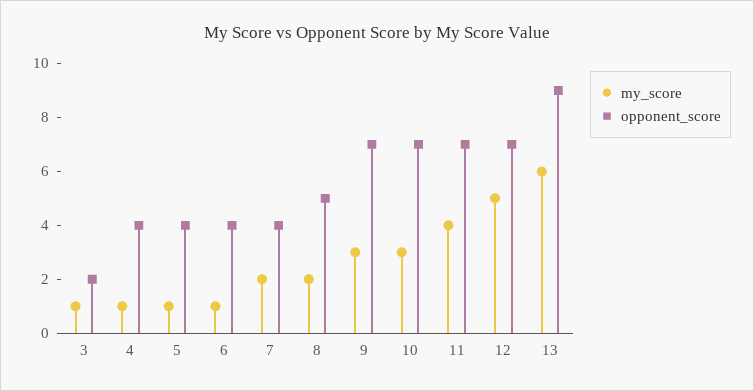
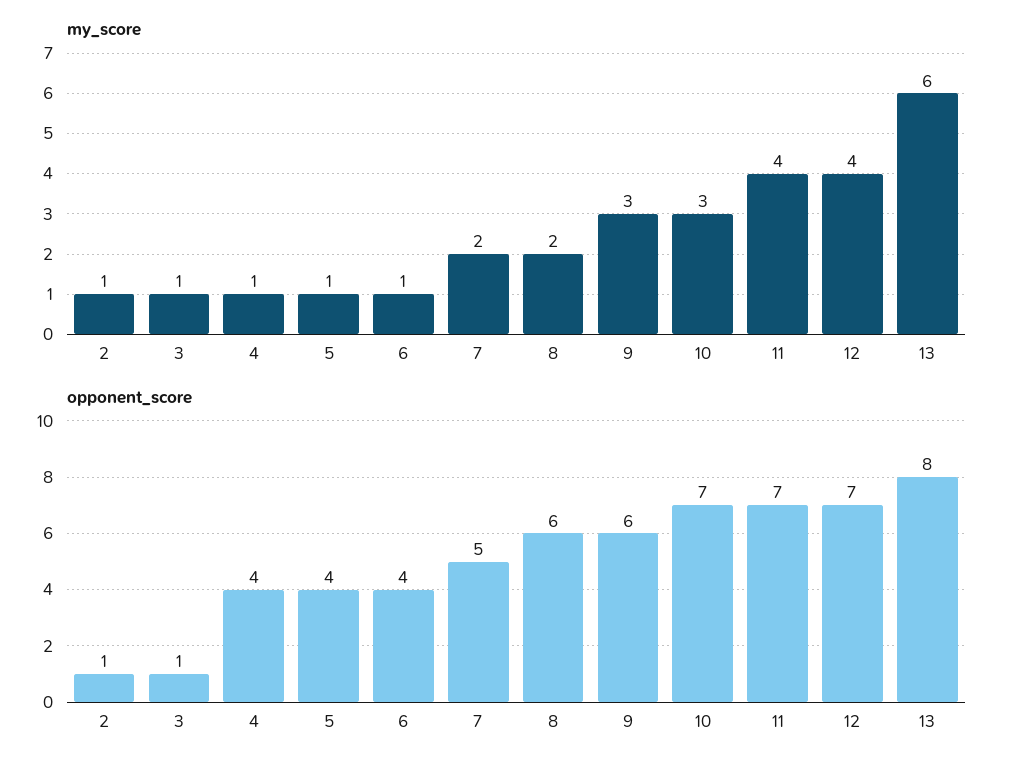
opponent_score, 3: 2 -> 1
opponent_score, 7: 4 -> 5
opponent_score, 8: 5 -> 6
opponent_score, 9: 7 -> 6
my_score, 12: 5 -> 4
opponent_score, 13: 9 -> 8
my_score, 2: none -> 1
opponent_score, 2: none -> 1

